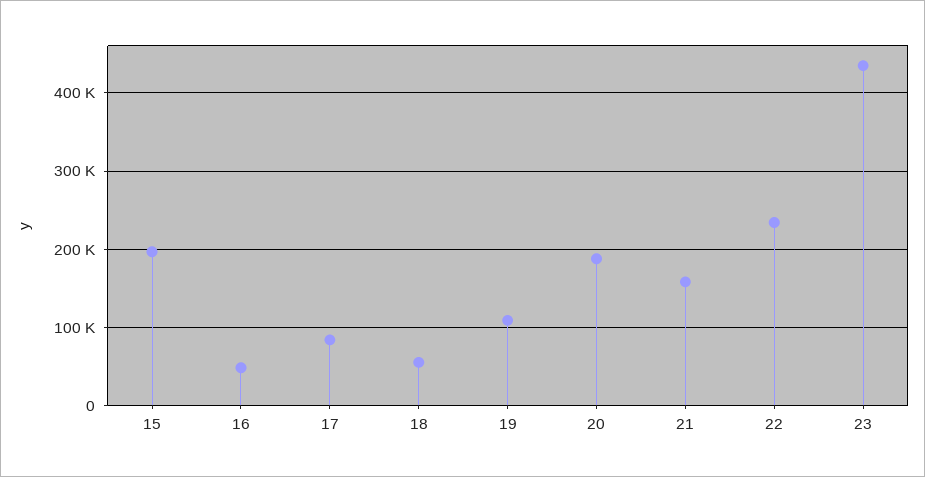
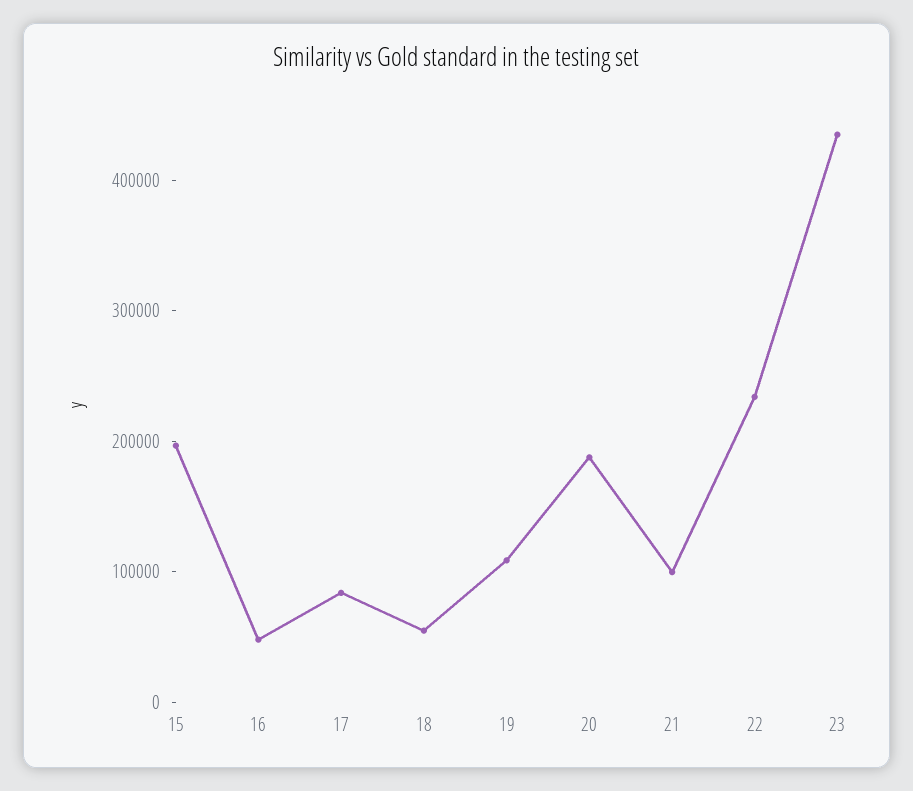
21: 160000 -> 100000

